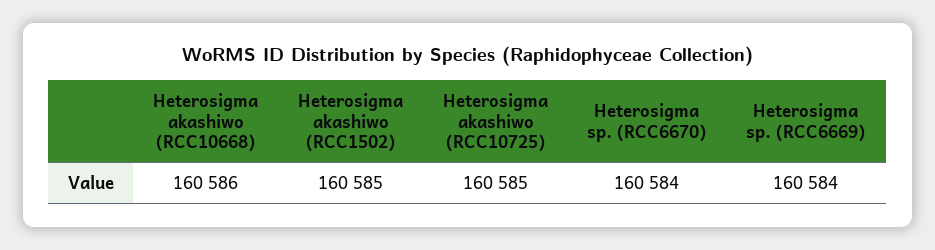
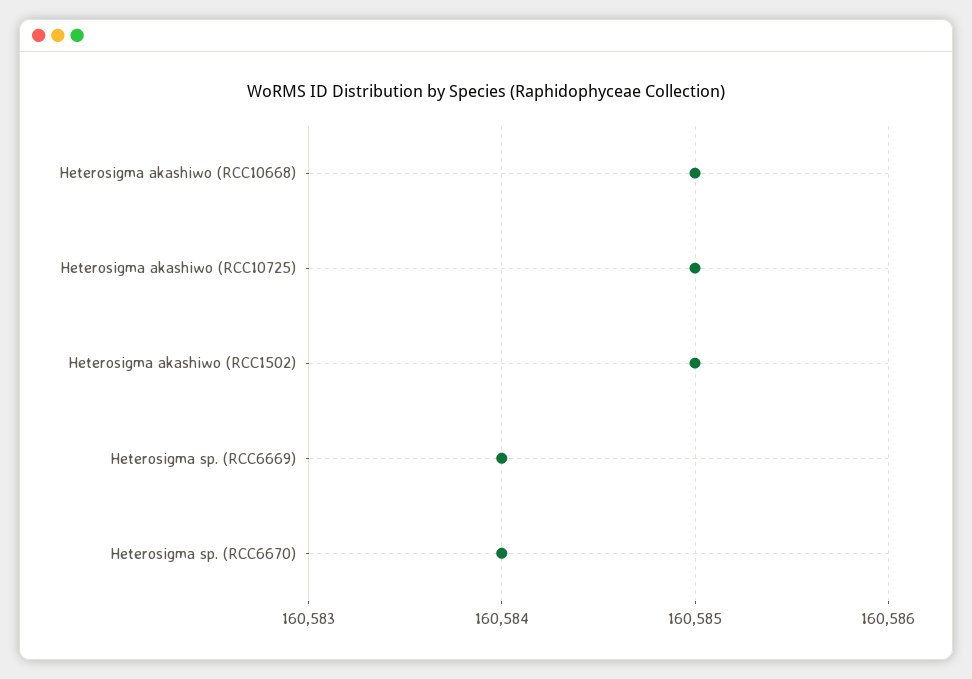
Heterosigma akashiwo (RCC10668): 160586 -> 160585

